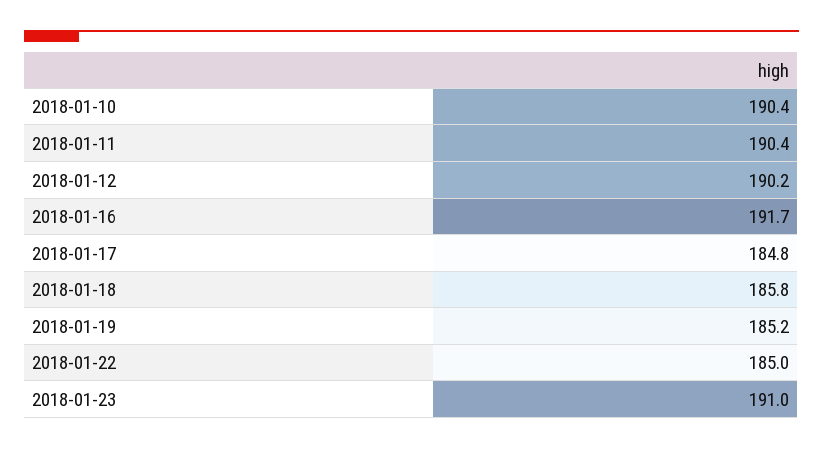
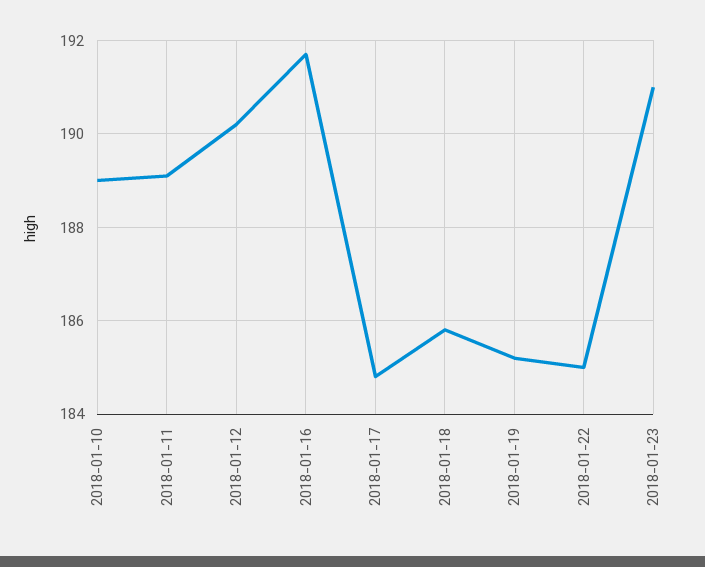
2018-01-10: 190.4 -> 189
2018-01-11: 190.4 -> 189

